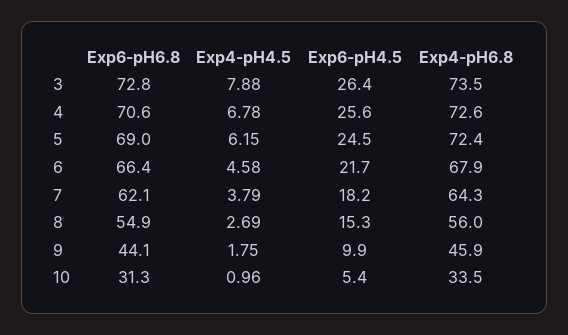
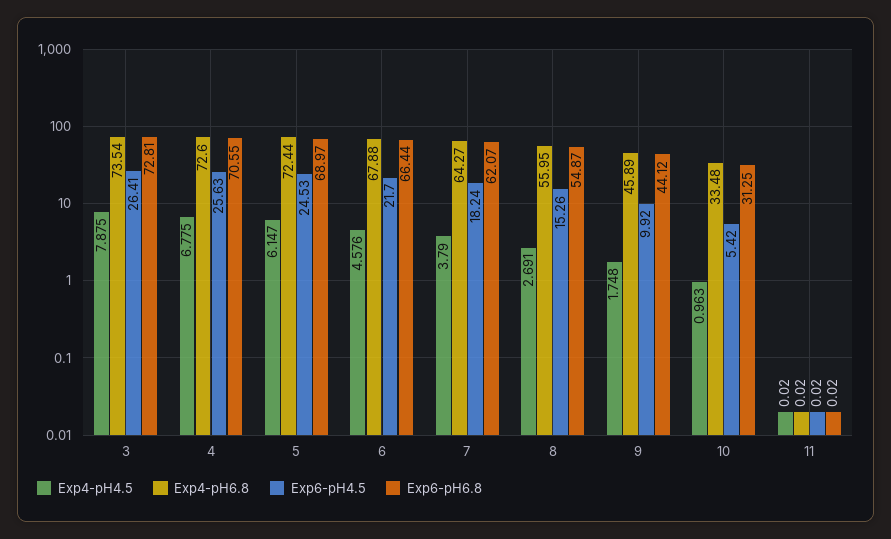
Exp4-pH4.5, 11: none -> 0.02
Exp4-pH6.8, 11: none -> 0.02
Exp6-pH4.5, 11: none -> 0.02
Exp6-pH6.8, 11: none -> 0.02

